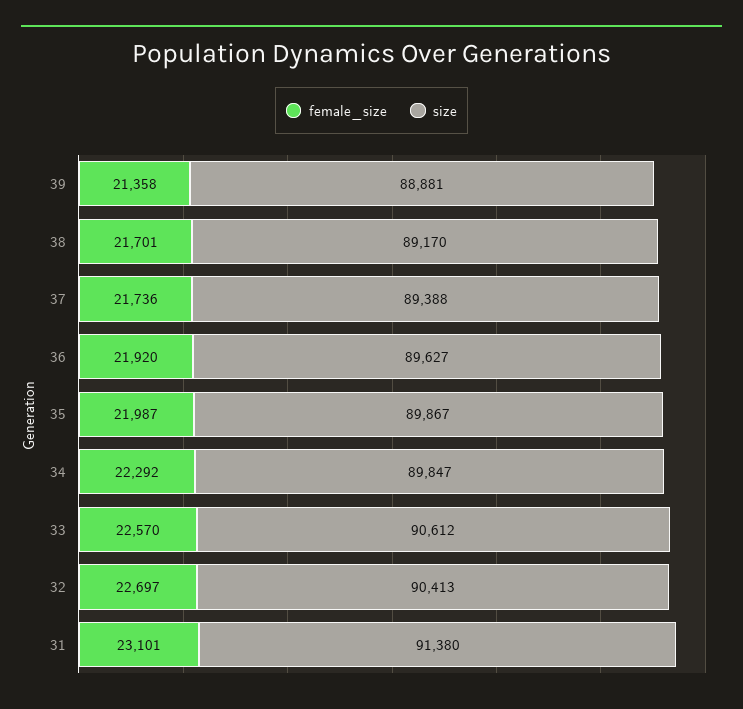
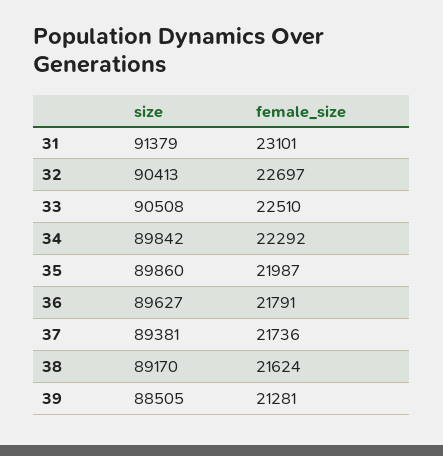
female_size, 39: 21358 -> 21281
size, 39: 88881 -> 88505
female_size, 38: 21701 -> 21624
size, 37: 89388 -> 89381
female_size, 36: 21920 -> 21791
size, 35: 89867 -> 89860
size, 34: 89847 -> 89842
female_size, 33: 22570 -> 22510
size, 33: 90612 -> 90508
size, 31: 91380 -> 91379

